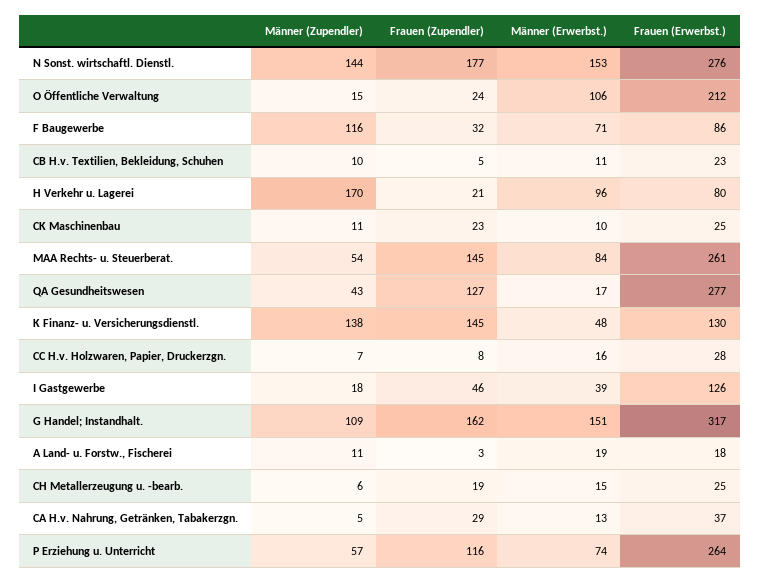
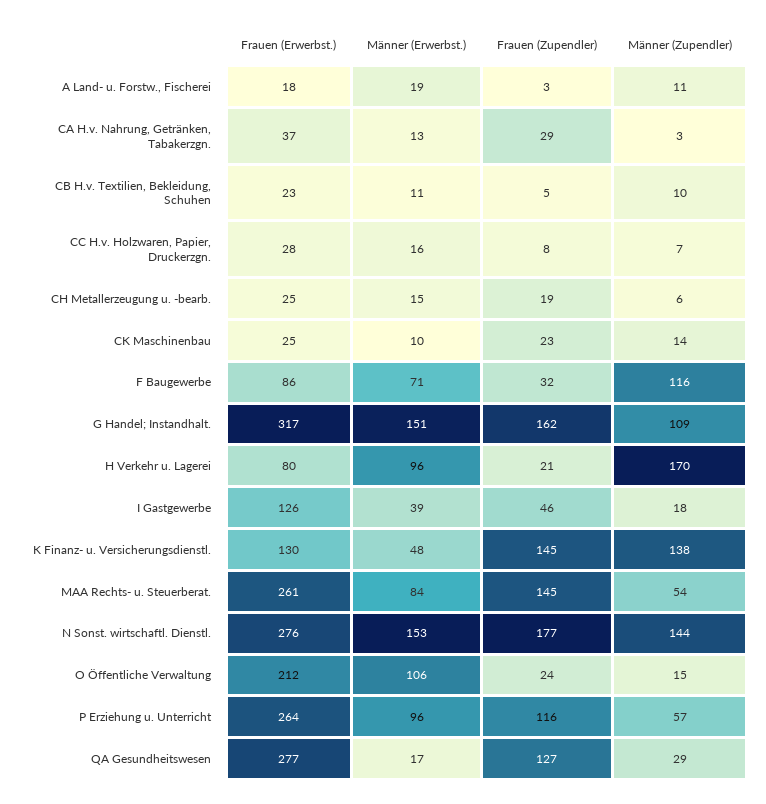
Männer (Zupendler), CK Maschinenbau: 11 -> 14
Männer (Zupendler), QA Gesundheitswesen: 43 -> 29
Männer (Zupendler), CA H.v. Nahrung, Getränken, Tabakerzgn.: 5 -> 3
Männer (Erwerbst.), P Erziehung u. Unterricht: 74 -> 96

